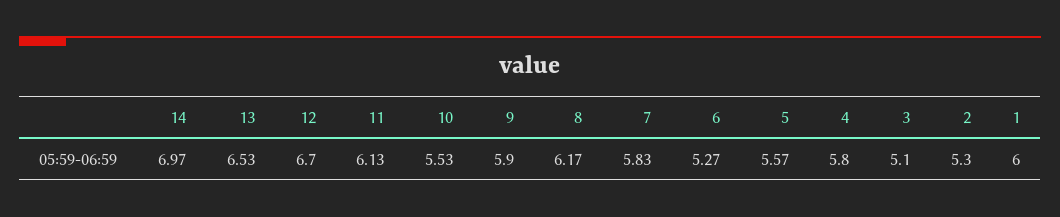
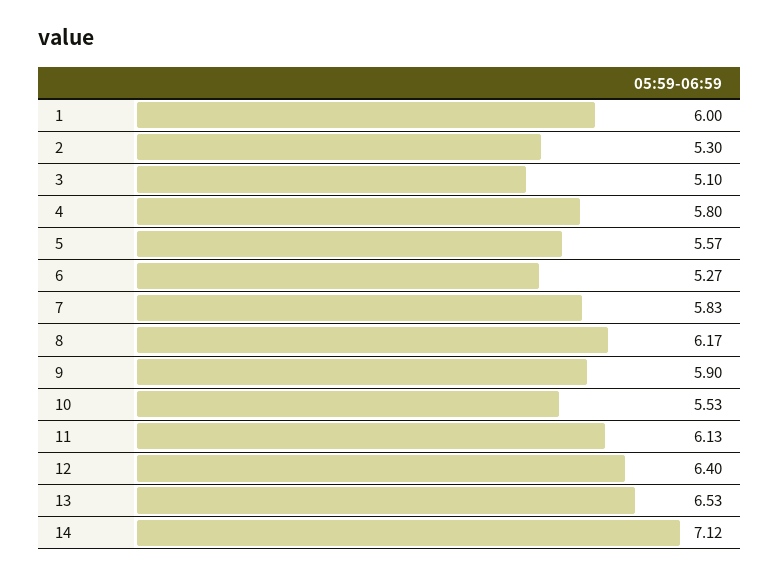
14: 6.97 -> 7.12
12: 6.7 -> 6.4

